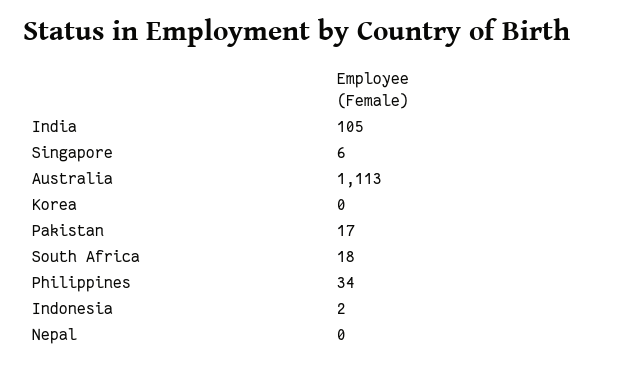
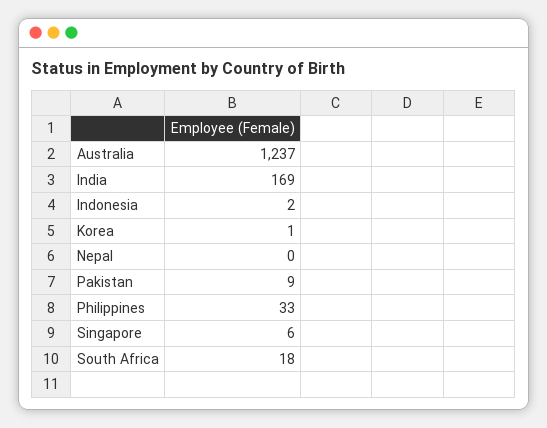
India: 105 -> 169
Australia: 1113 -> 1237
Korea: 0 -> 1
Pakistan: 17 -> 9
Philippines: 34 -> 33

